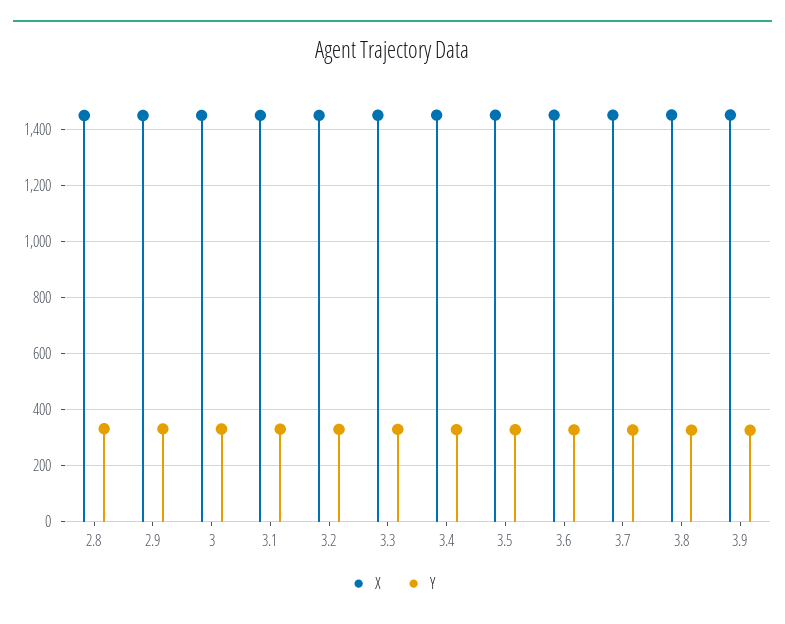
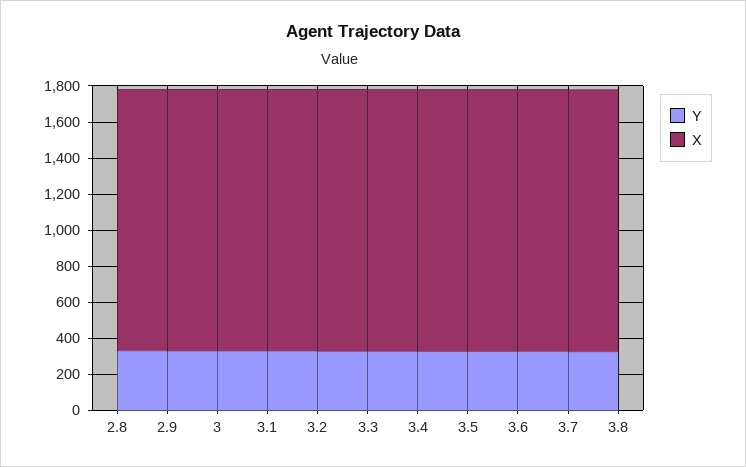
X, 3.9: 1450 -> none
Y, 3.9: 325 -> none

